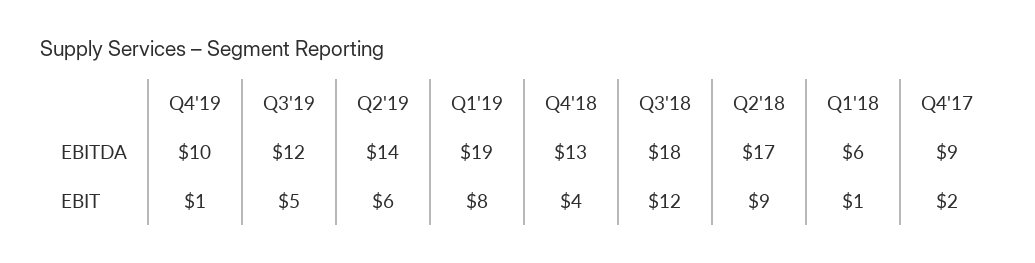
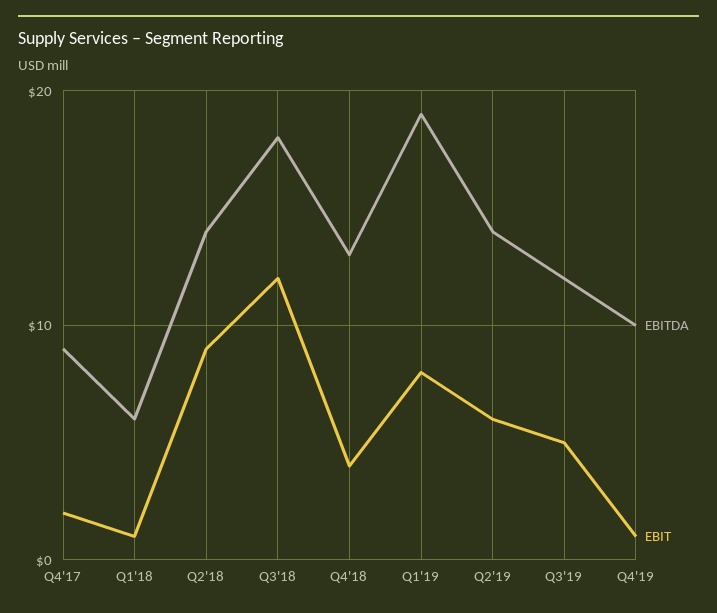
EBITDA, Q2'18: 17 -> 14

